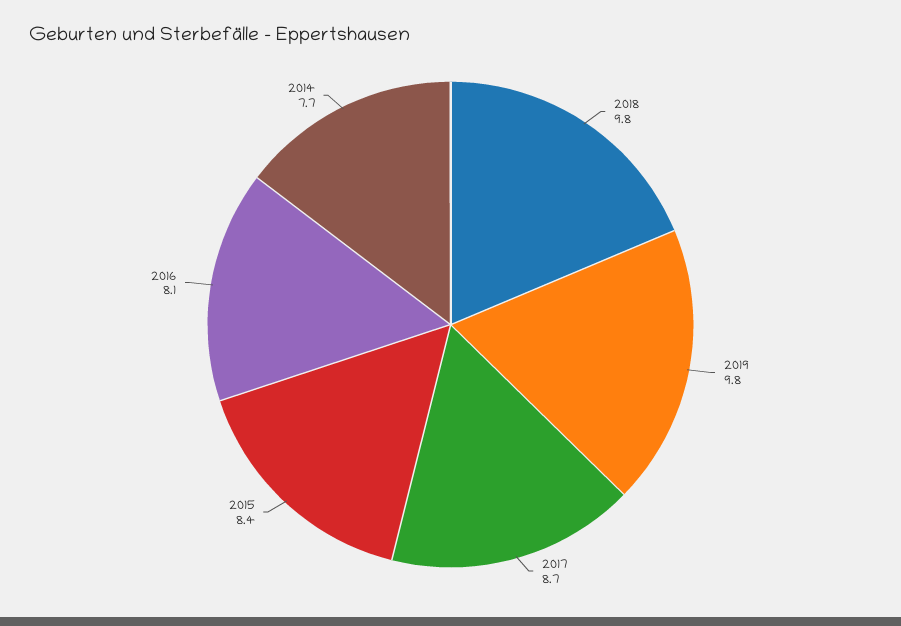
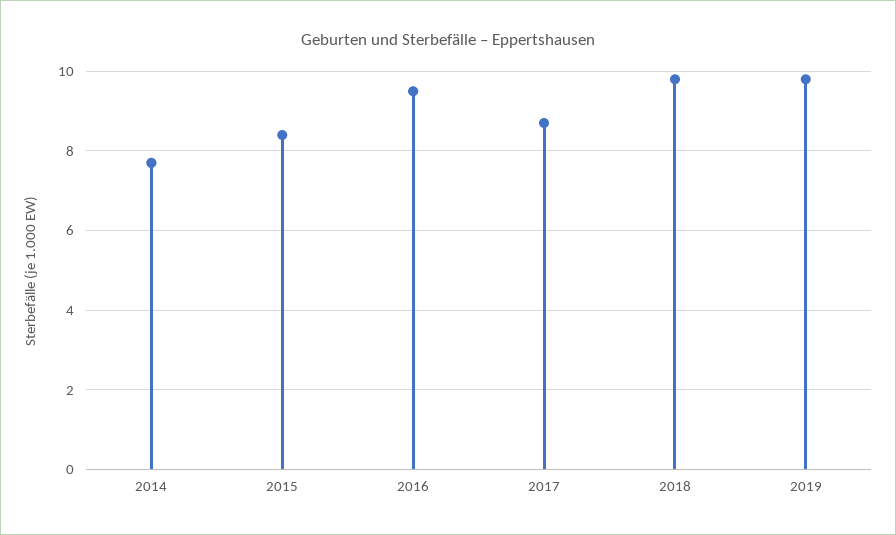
2016: 8.1 -> 9.5

